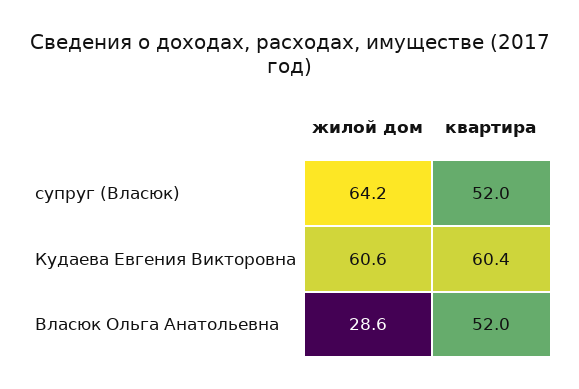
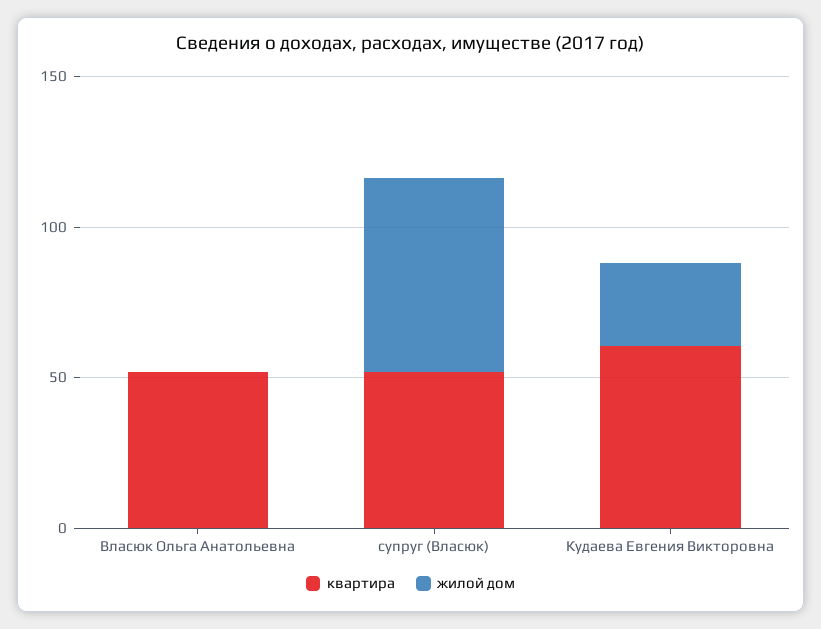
жилой дом, Кудаева Евгения Викторовна: 60.6 -> 30
жилой дом, Власюк Ольга Анатольевна: 28.6 -> 0

